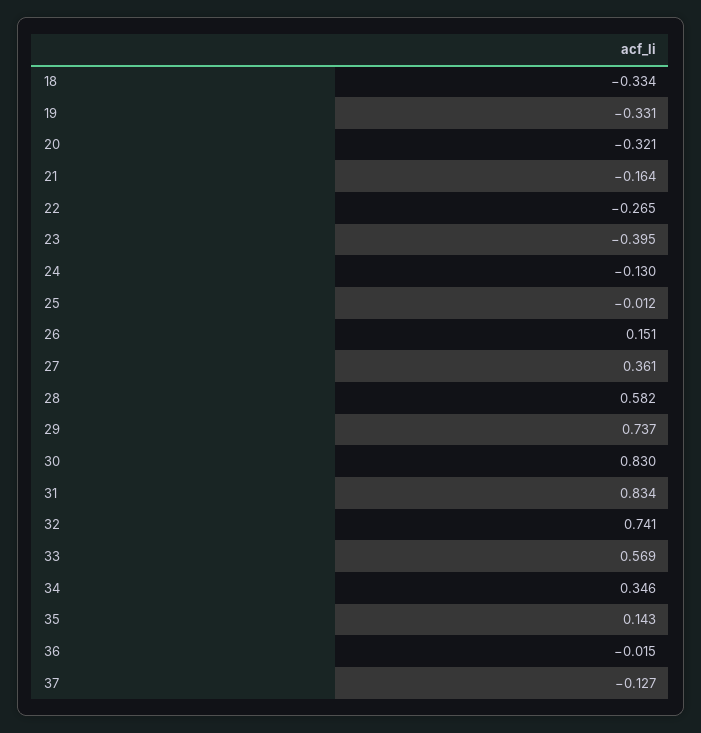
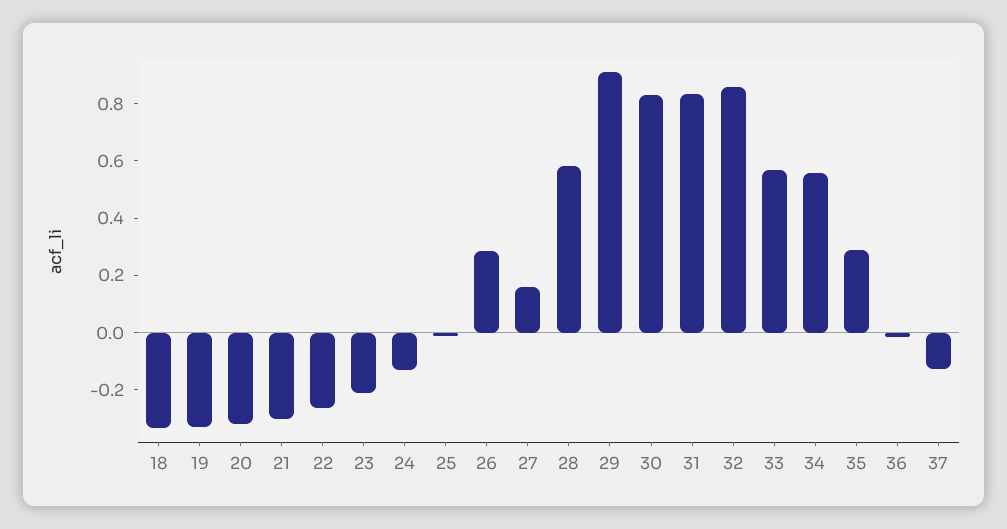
21: -0.164 -> -0.3
23: -0.395 -> -0.2
26: 0.151 -> 0.3
27: 0.361 -> 0.15
29: 0.737 -> 0.9
32: 0.741 -> 0.85
34: 0.346 -> 0.55
35: 0.143 -> 0.3

